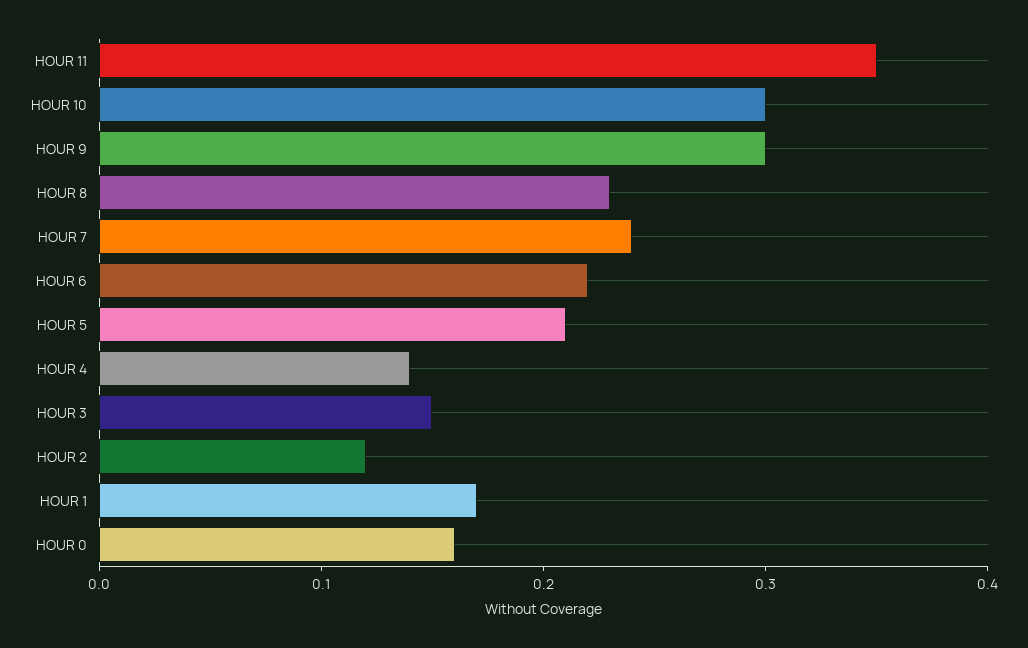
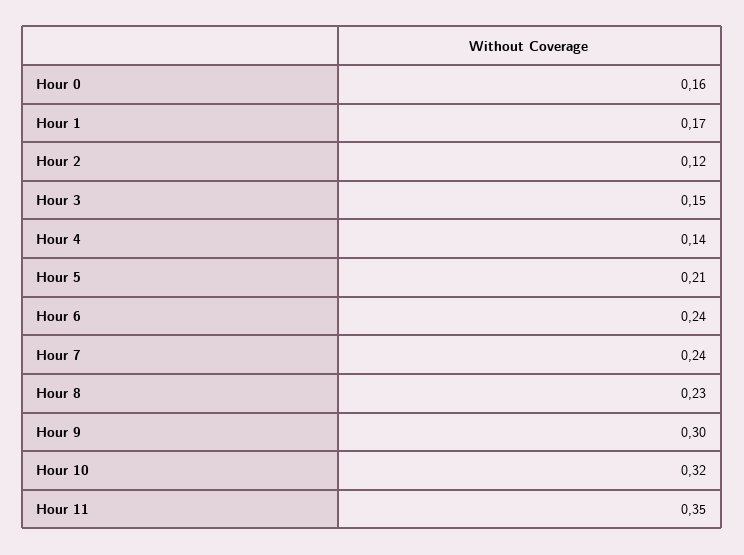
HOUR 10: 0.3 -> 0.32
HOUR 6: 0.22 -> 0.24

